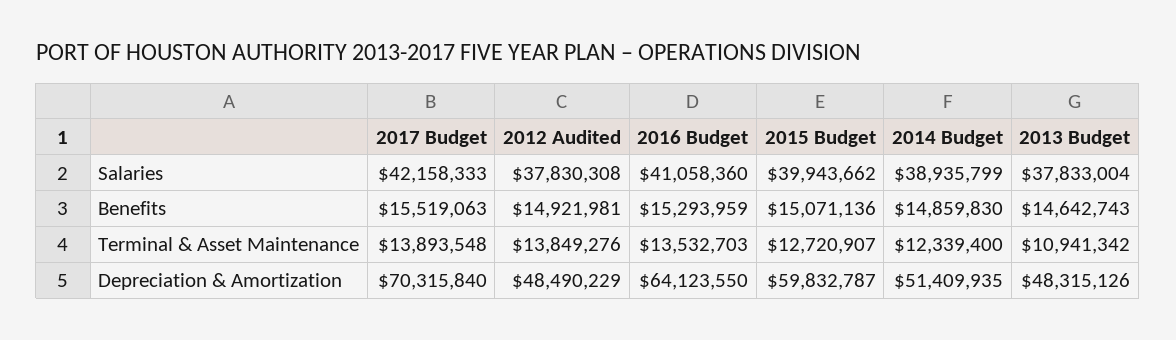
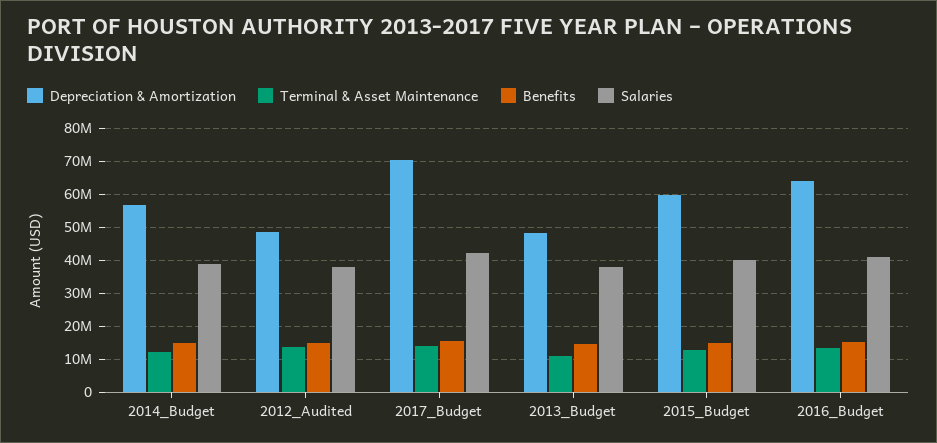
Depreciation & Amortization, 2014 Budget: 51409935 -> 56000000

